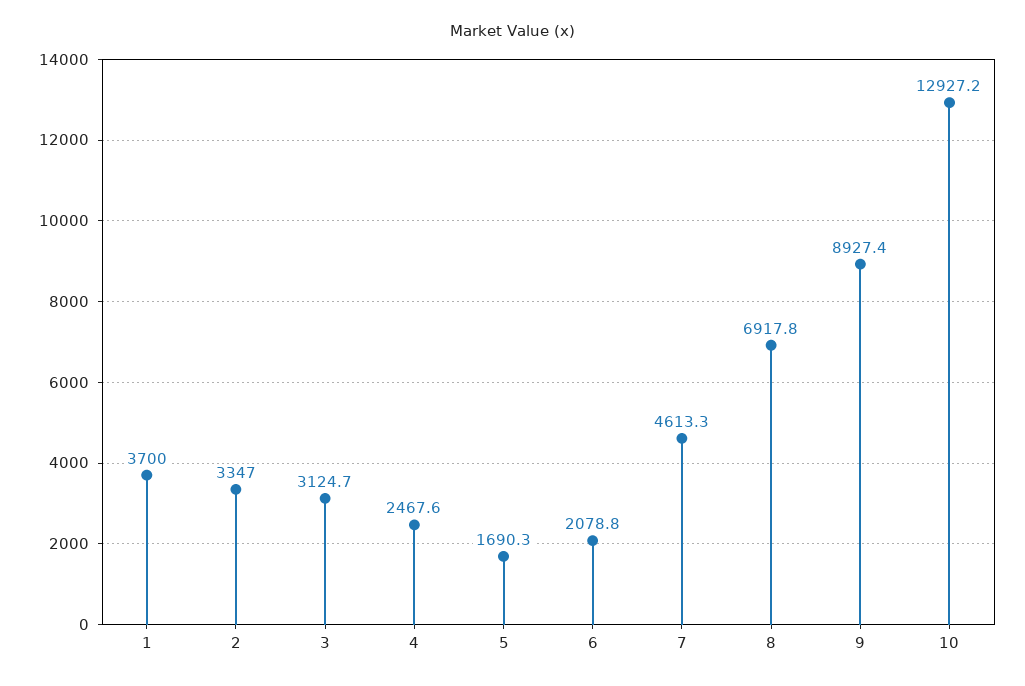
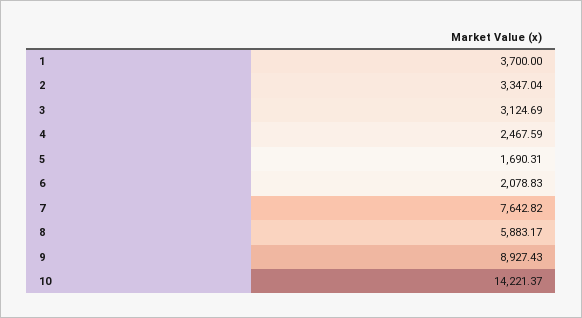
7: 4613.3 -> 7642.82
8: 6917.8 -> 5883.17
10: 12927.2 -> 14221.37

